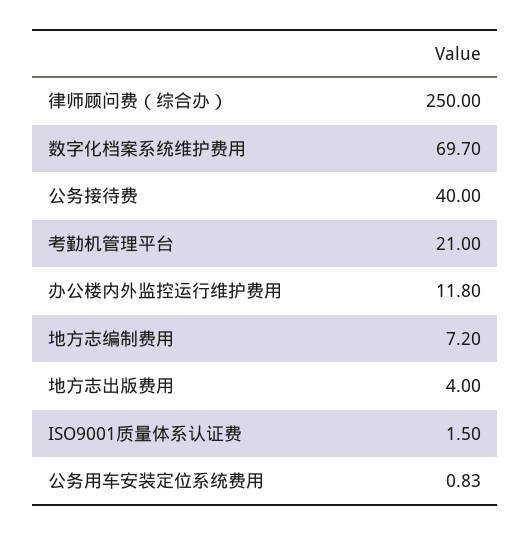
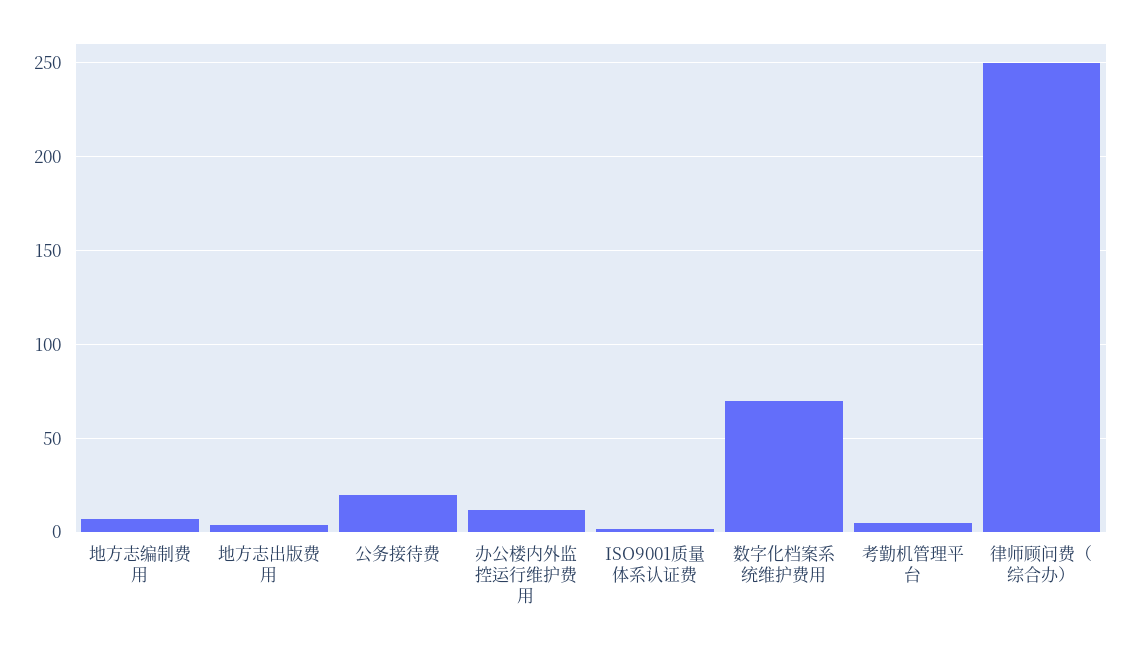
公务接待费: 40 -> 20
考勤机管理平台: 21 -> 5
公务用车安装定位系统费用: 0.83 -> none

